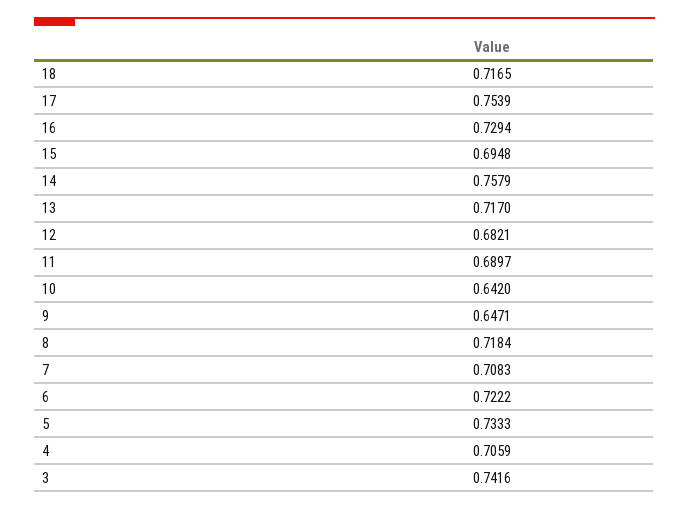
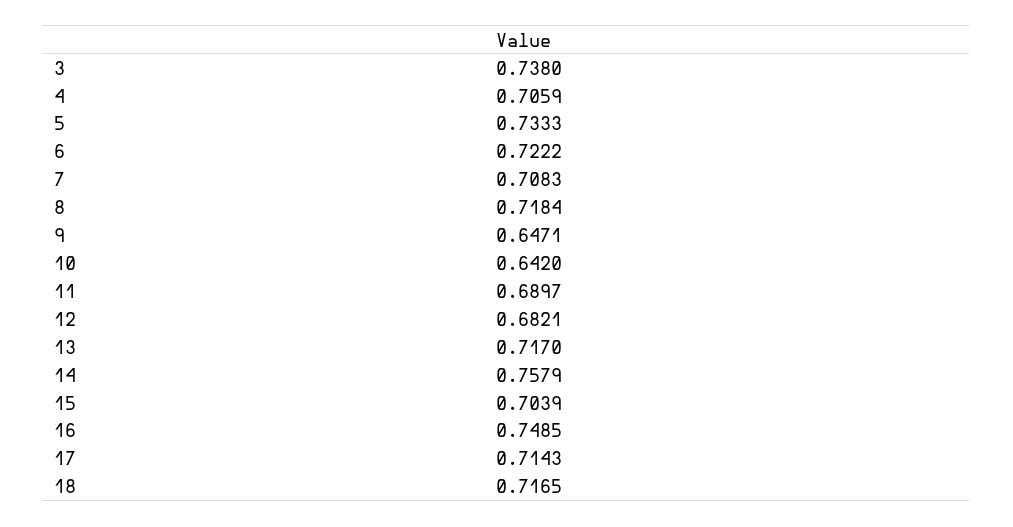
17: 0.7539 -> 0.7143
16: 0.7294 -> 0.7485
15: 0.6948 -> 0.7039
3: 0.7416 -> 0.738

